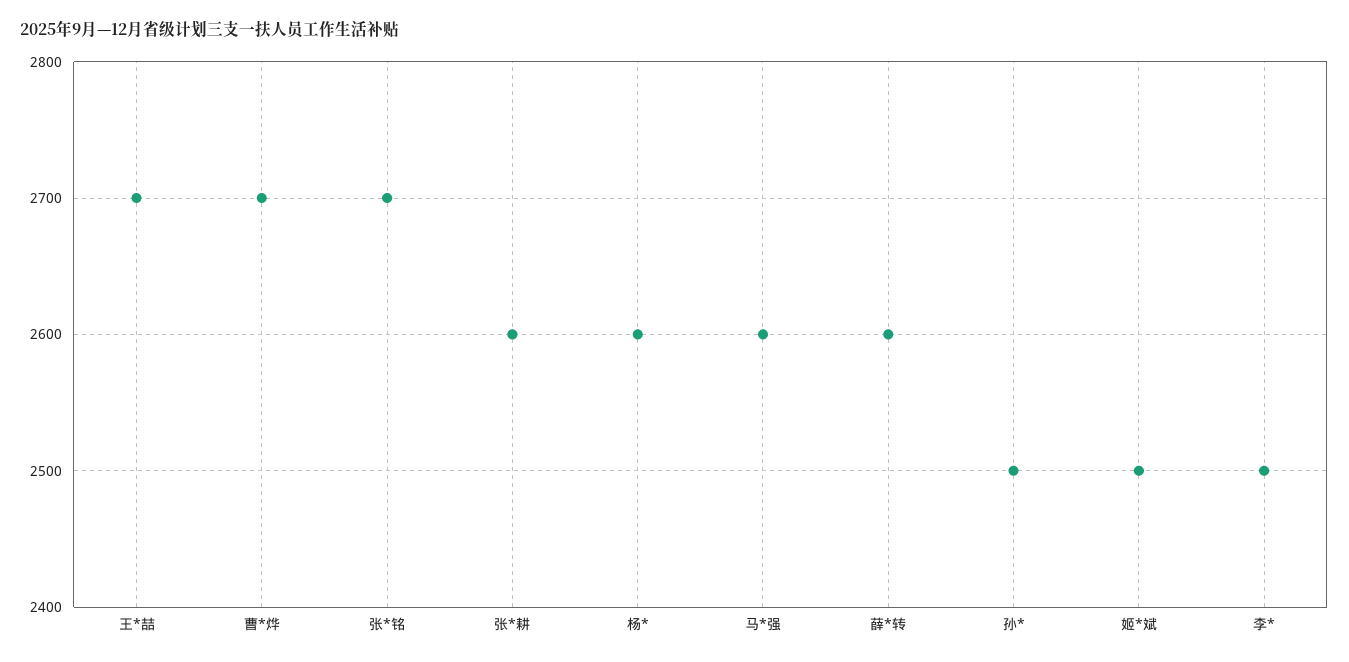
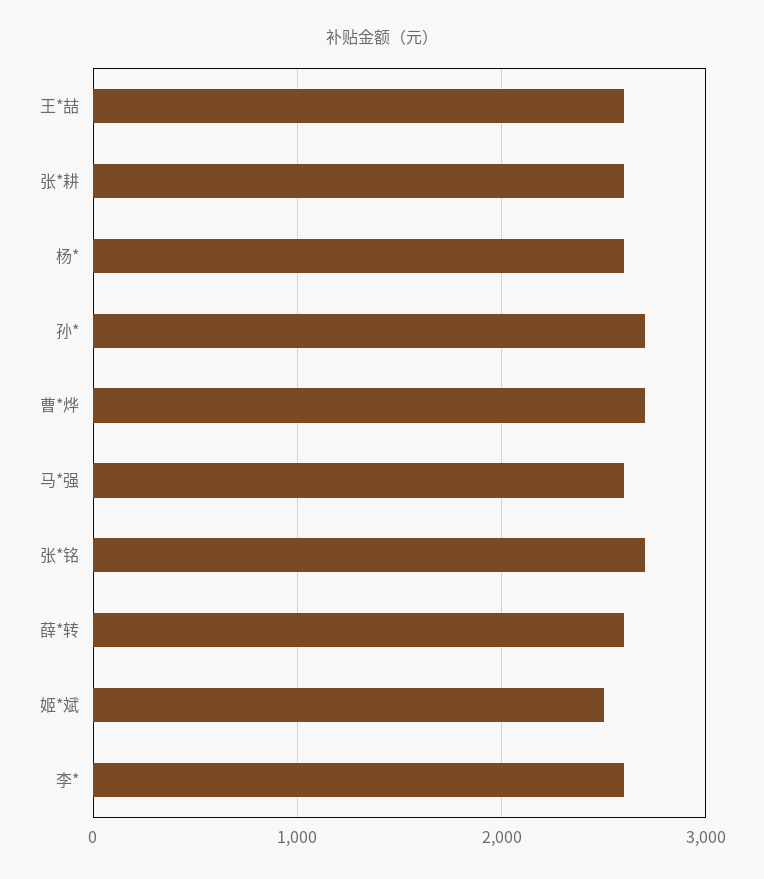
王*喆: 2700 -> 2600
孙*: 2500 -> 2700
李*: 2500 -> 2600

